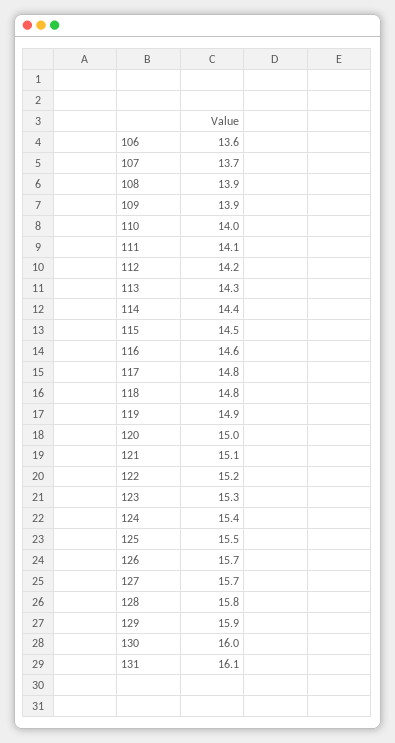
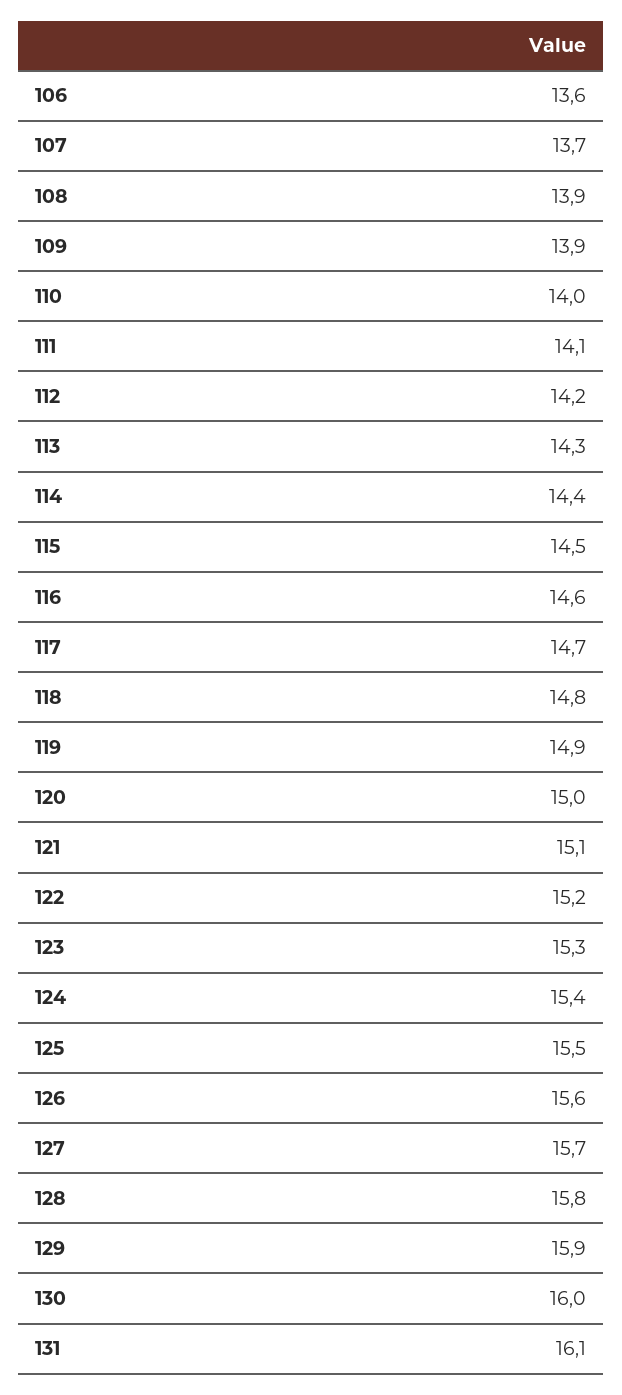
117: 14.8 -> 14.7
126: 15.7 -> 15.6

